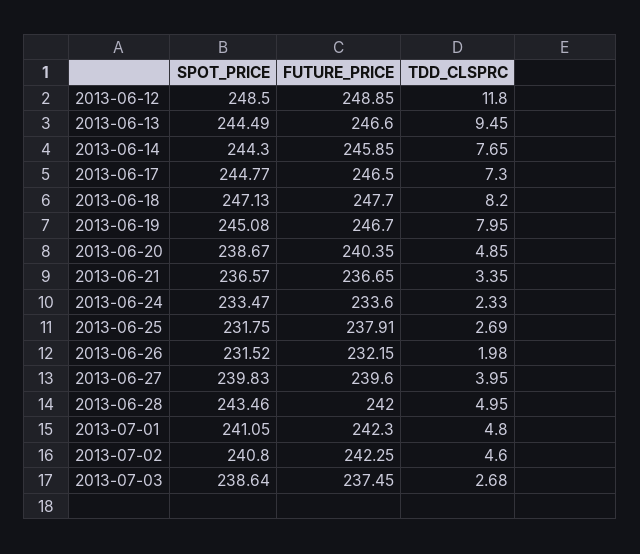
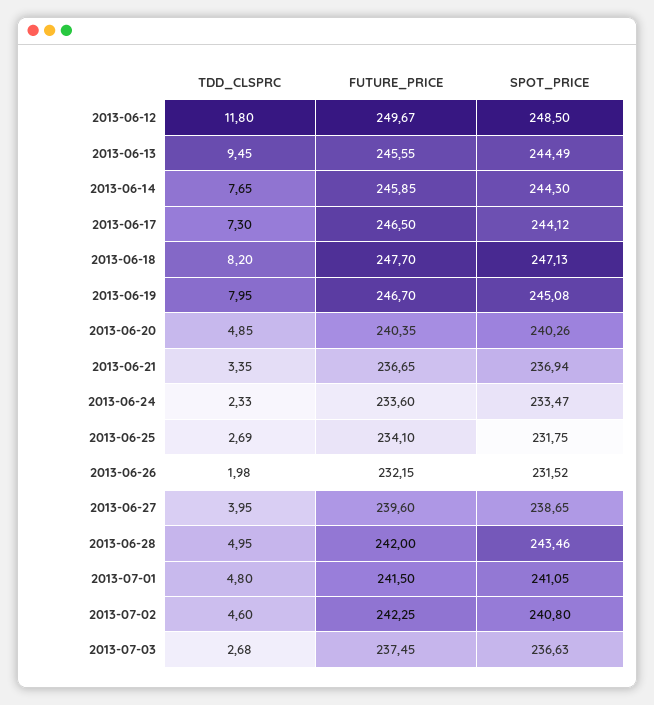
FUTURE_PRICE, 2013-06-12: 248.85 -> 249.67
FUTURE_PRICE, 2013-06-13: 246.6 -> 245.55
SPOT_PRICE, 2013-06-17: 244.77 -> 244.12
SPOT_PRICE, 2013-06-20: 238.67 -> 240.26
SPOT_PRICE, 2013-06-21: 236.57 -> 236.94
FUTURE_PRICE, 2013-06-25: 237.91 -> 234.1
SPOT_PRICE, 2013-06-27: 239.83 -> 238.65
FUTURE_PRICE, 2013-07-01: 242.3 -> 241.5
SPOT_PRICE, 2013-07-03: 238.64 -> 236.63

